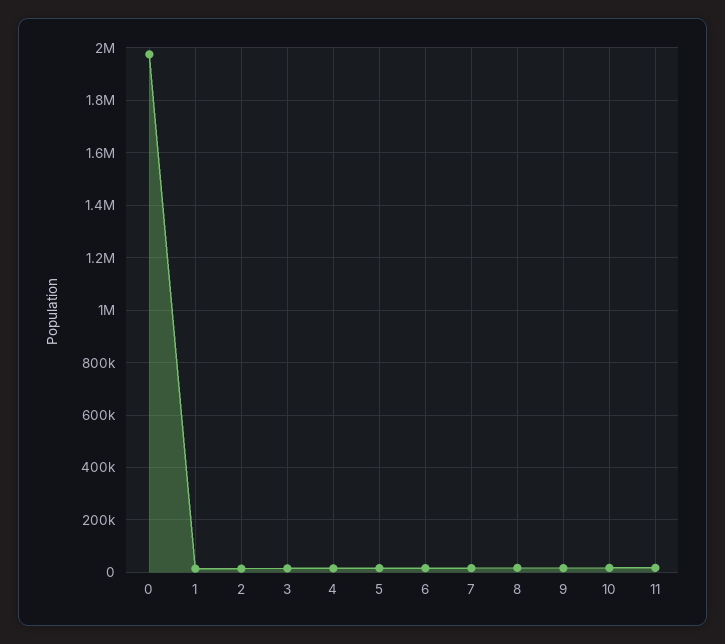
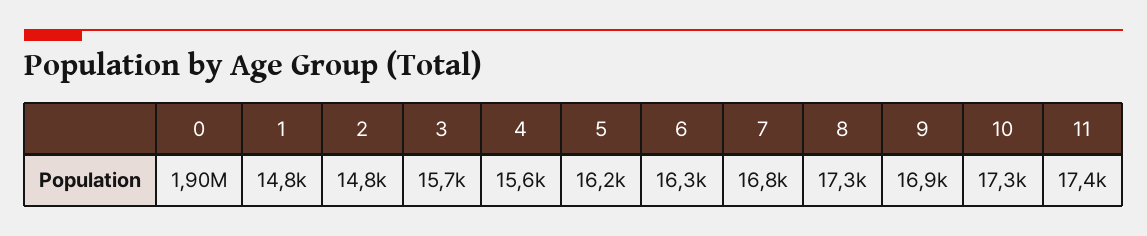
0: 1975000 -> 1900000

